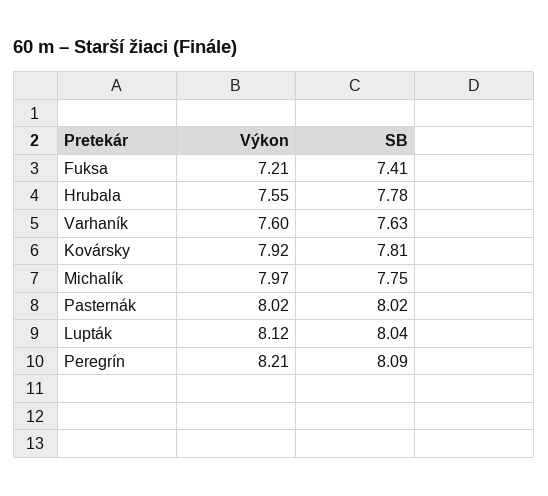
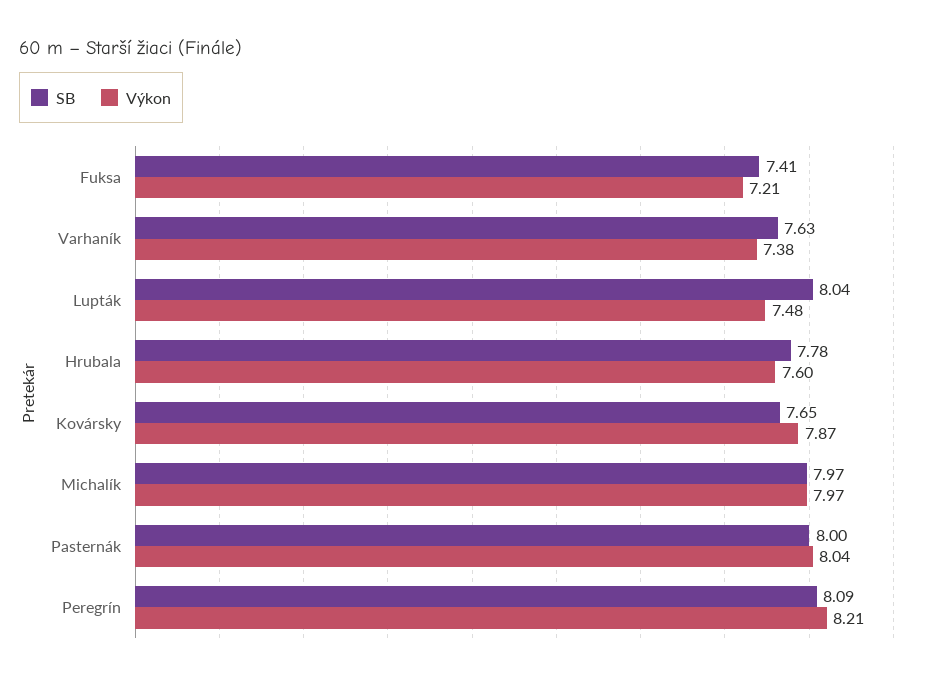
Výkon, Hrubala: 7.55 -> 7.6
Výkon, Varhaník: 7.6 -> 7.38
Výkon, Kovársky: 7.92 -> 7.87
SB, Kovársky: 7.81 -> 7.65
SB, Michalík: 7.75 -> 7.97
Výkon, Pasternák: 8.02 -> 8.04
SB, Pasternák: 8.02 -> 8
Výkon, Lupták: 8.12 -> 7.48

